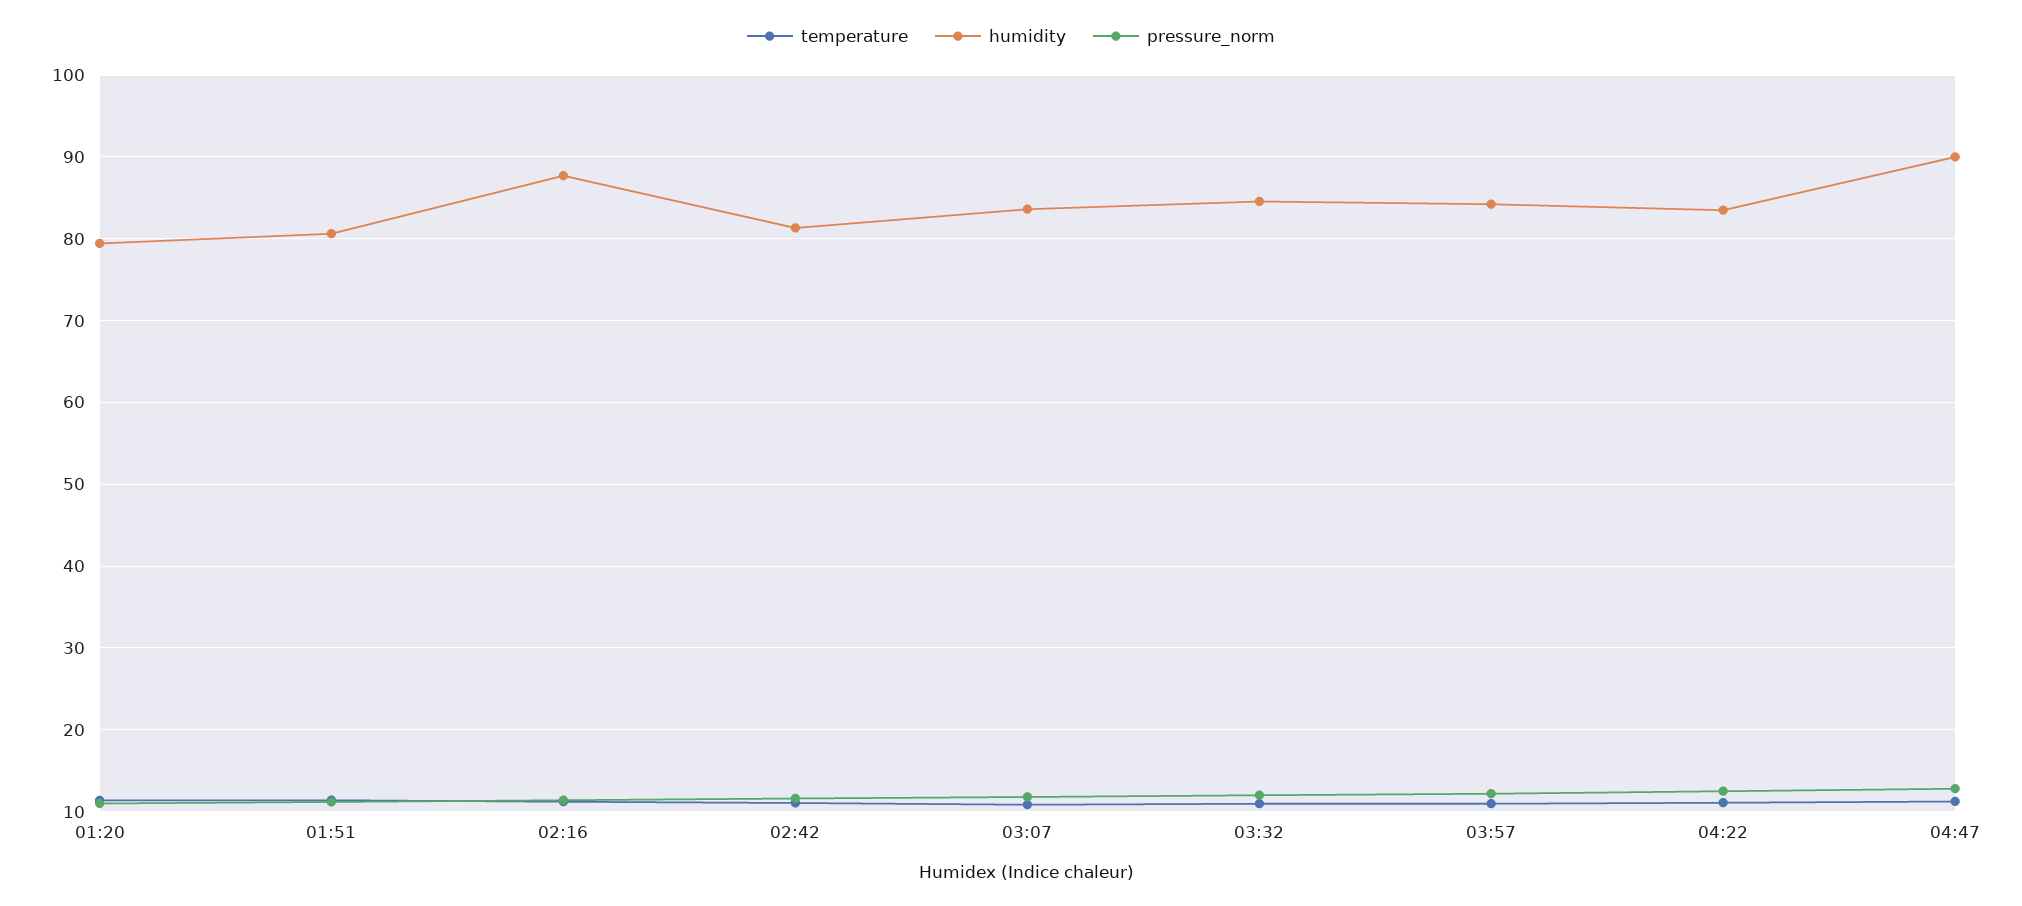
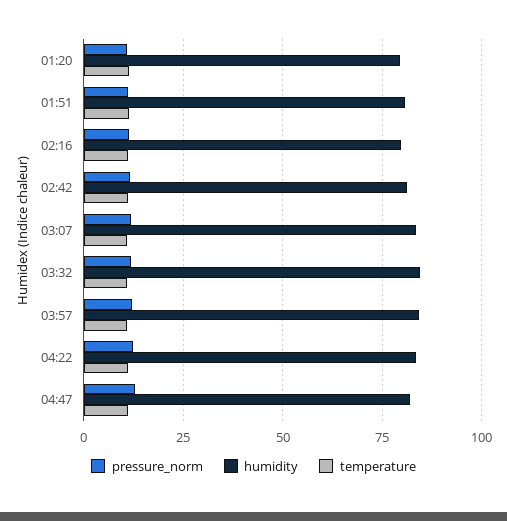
humidity, 02:16: 88 -> 80
humidity, 04:47: 90 -> 82.5

